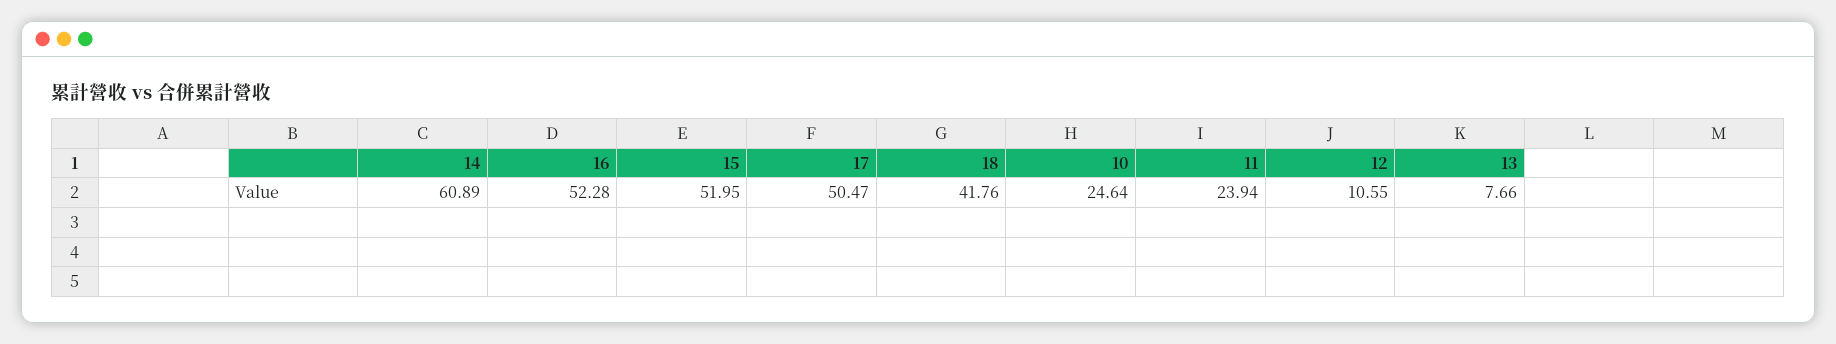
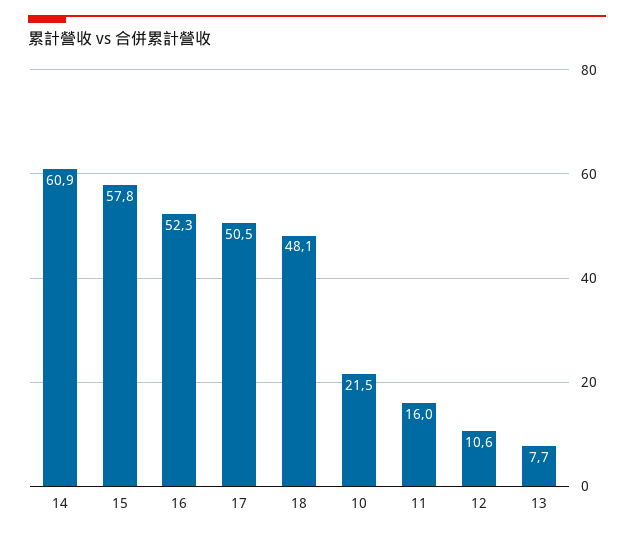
15: 51.95 -> 57.8
18: 41.76 -> 48.1
10: 24.64 -> 21.5
11: 23.94 -> 16

